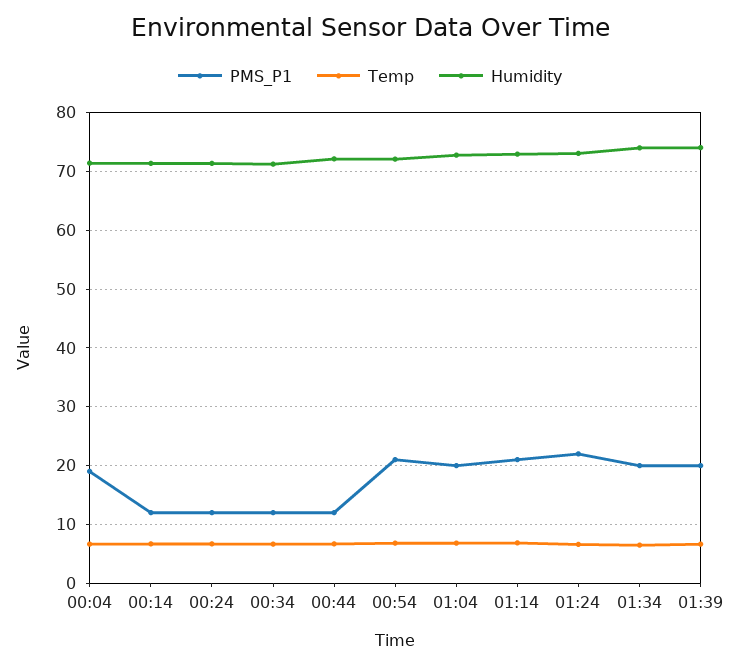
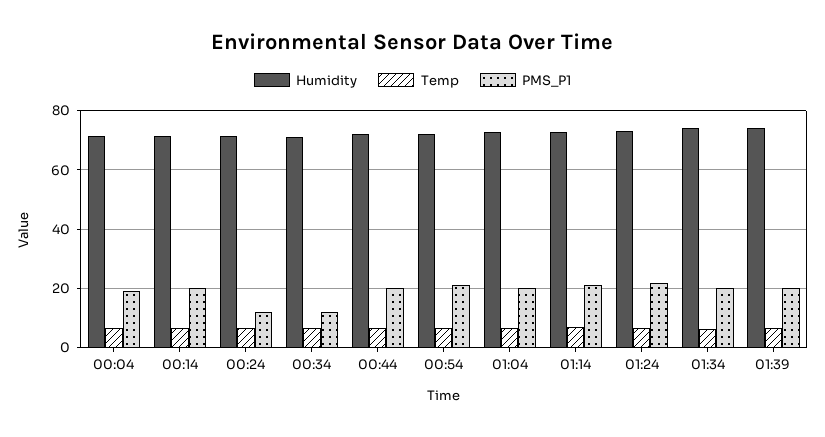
PMS_P1, 00:14: 12 -> 20
PMS_P1, 00:44: 12 -> 20

